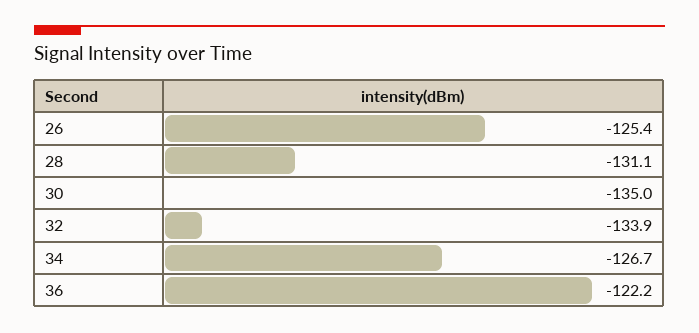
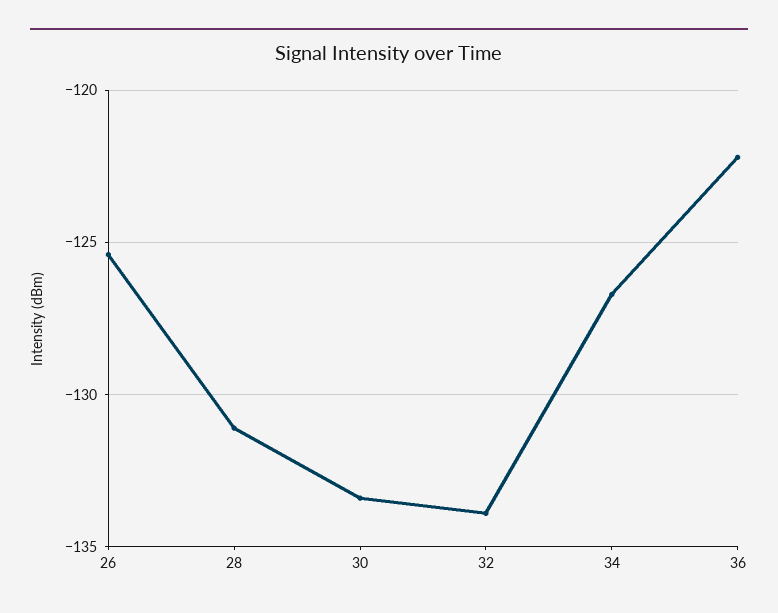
30: -135 -> -133.5

